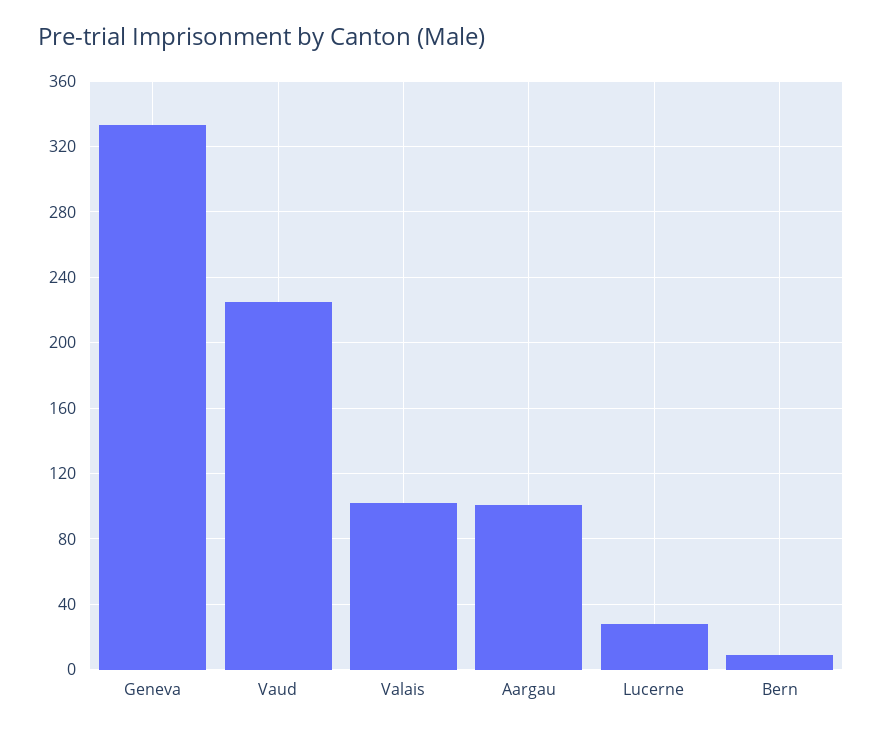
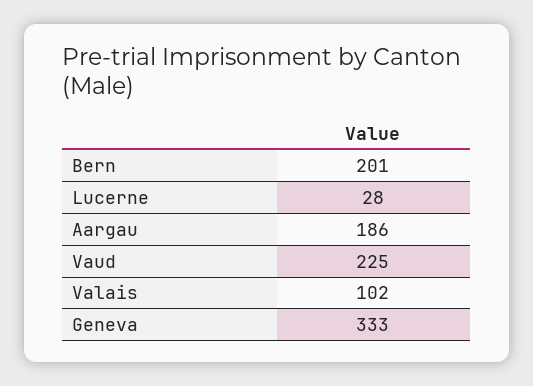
Aargau: 100 -> 186
Bern: 10 -> 201

